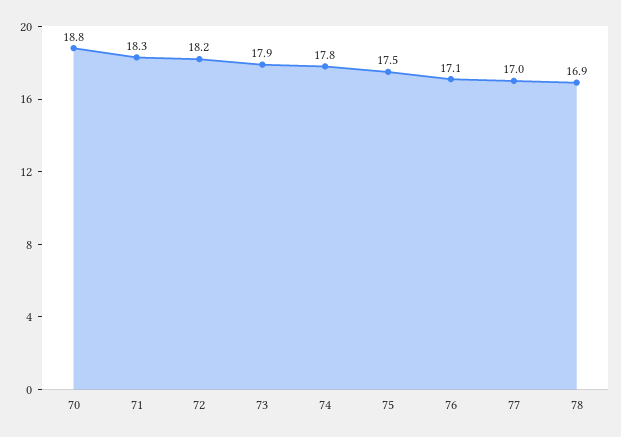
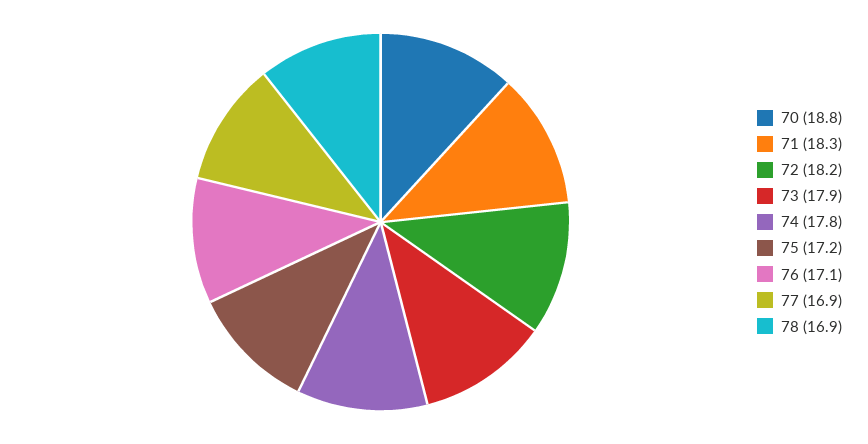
75: 17.5 -> 17.2
77: 17 -> 16.9

